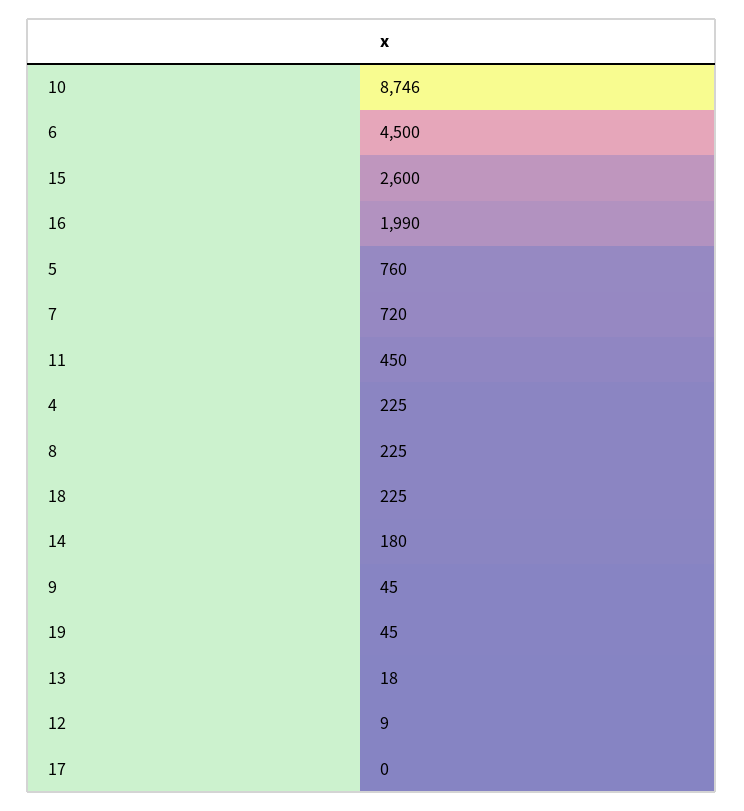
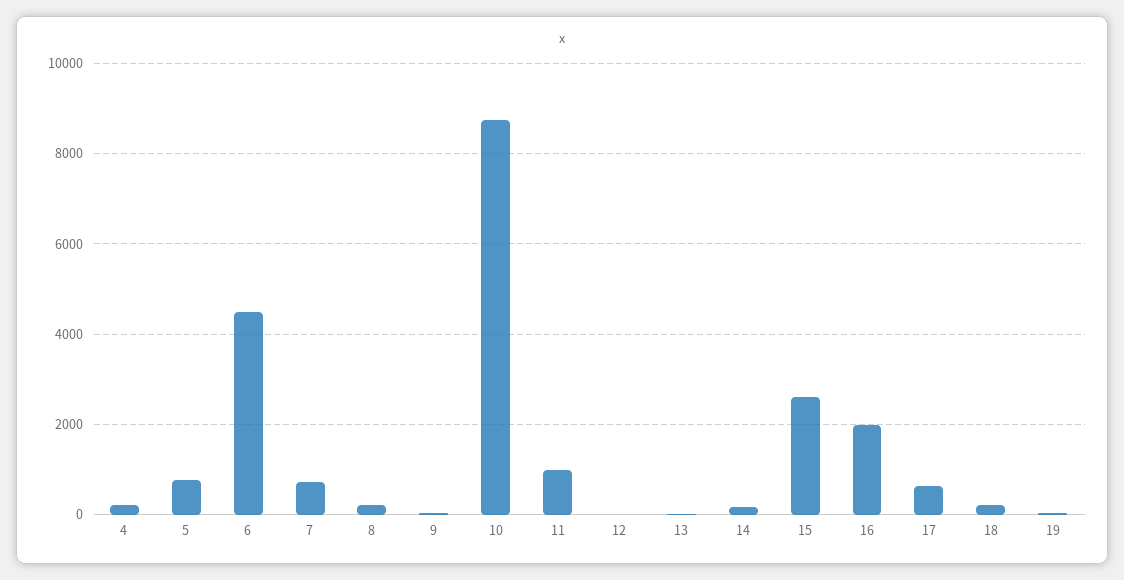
11: 450 -> 1000
17: 0 -> 600

